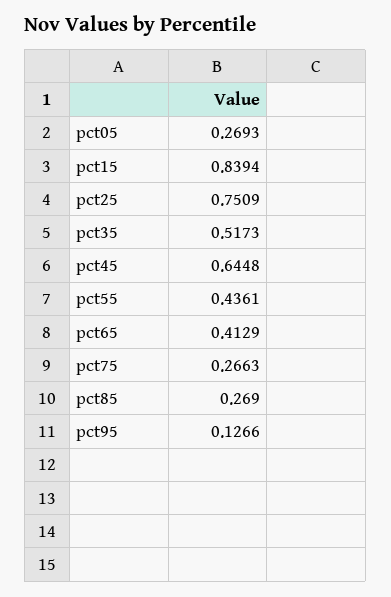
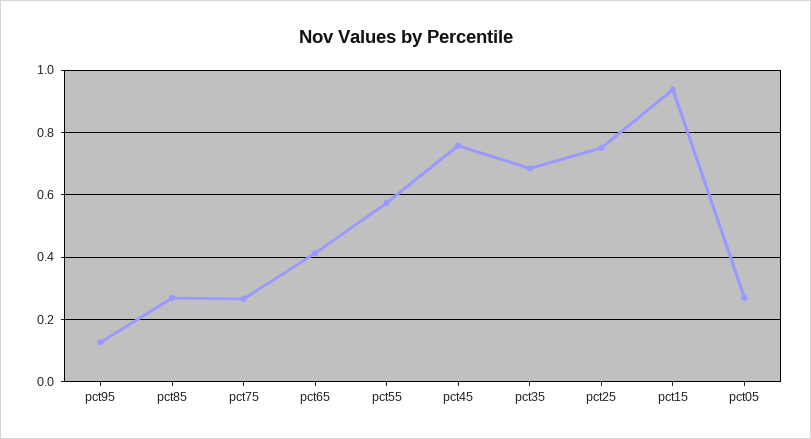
pct15: 0.8394 -> 0.94
pct35: 0.5173 -> 0.68
pct45: 0.6448 -> 0.76
pct55: 0.4361 -> 0.58

